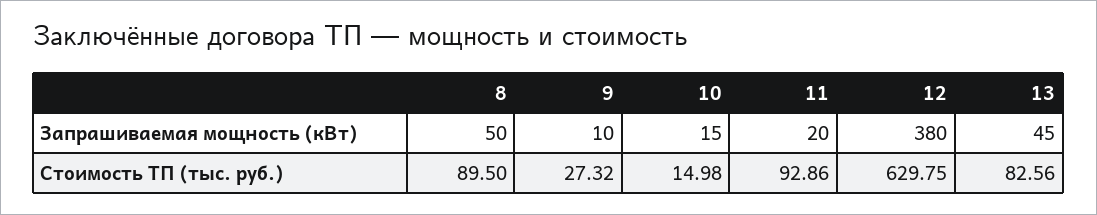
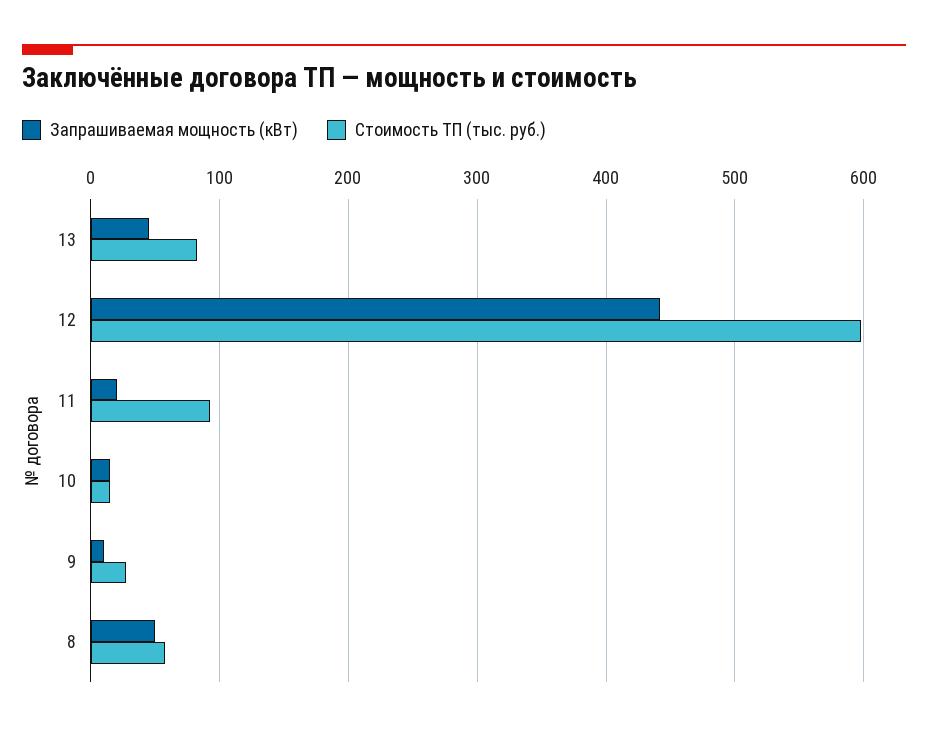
Запрашиваемая мощность (кВт), 12: 380 -> 440
Стоимость ТП (тыс. руб.), 8: 89.5 -> 60
Стоимость ТП (тыс. руб.), 12: 629.75 -> 600

